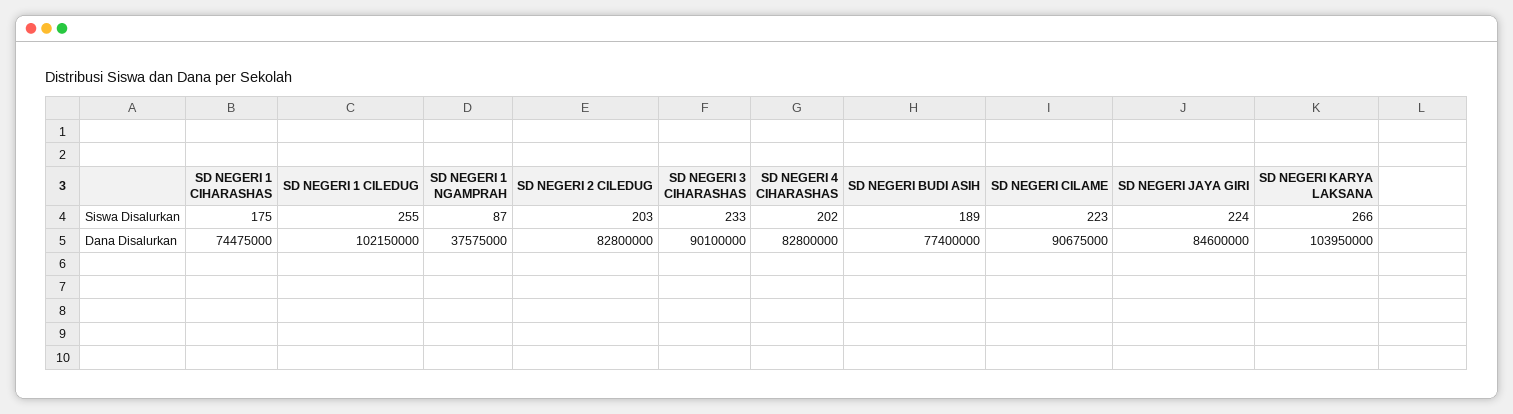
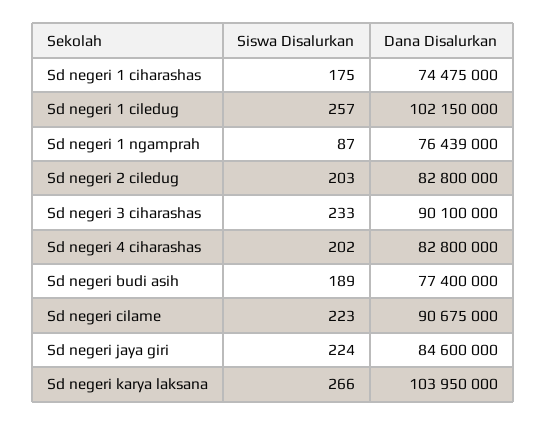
SD NEGERI 1 CILEDUG, Siswa Disalurkan: 255 -> 257
SD NEGERI 1 NGAMPRAH, Dana Disalurkan: 37575000 -> 76439000

